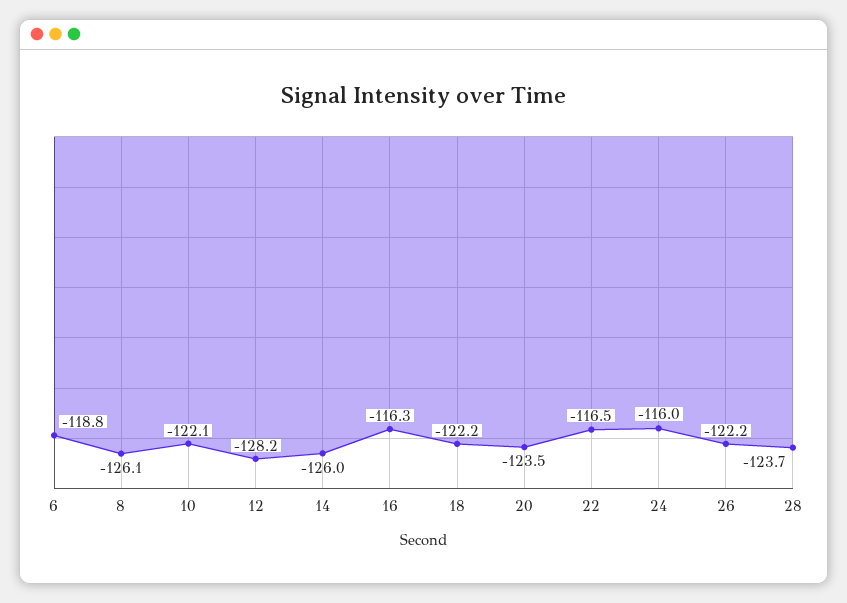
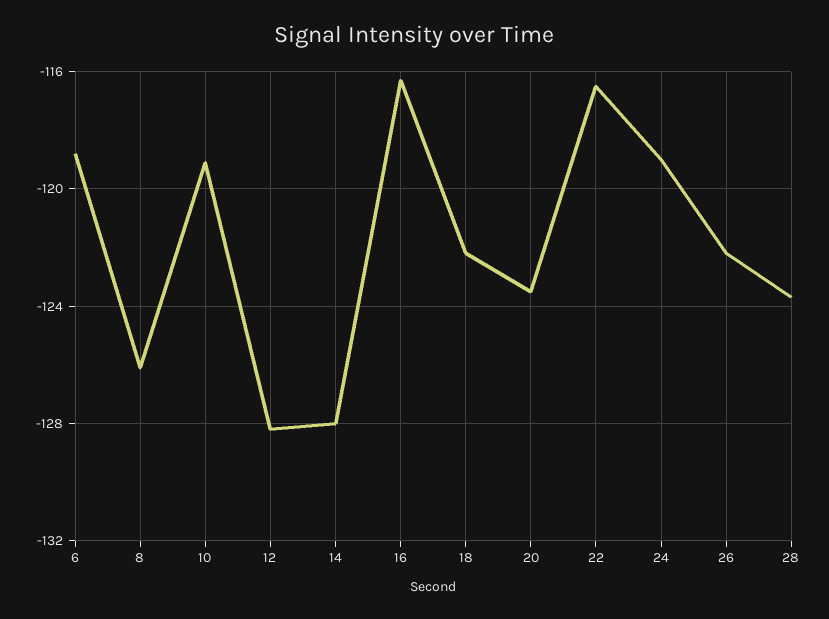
10: -122.1 -> -119
14: -126 -> -128
24: -116 -> -119

